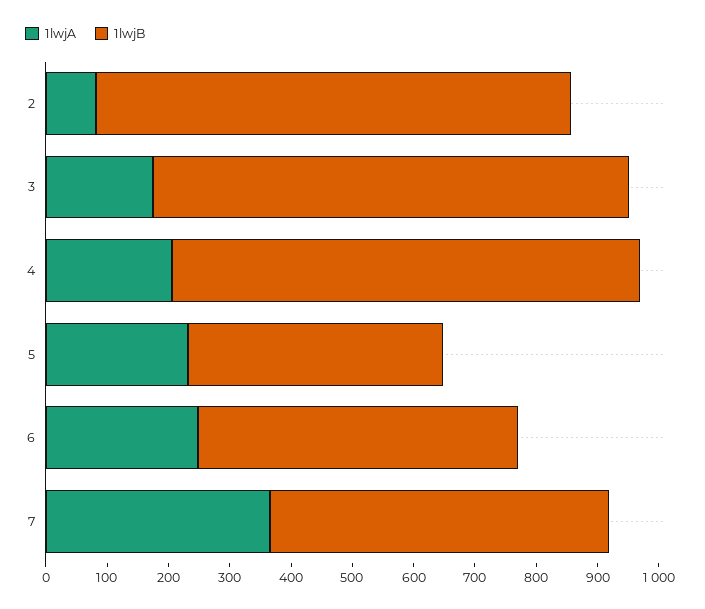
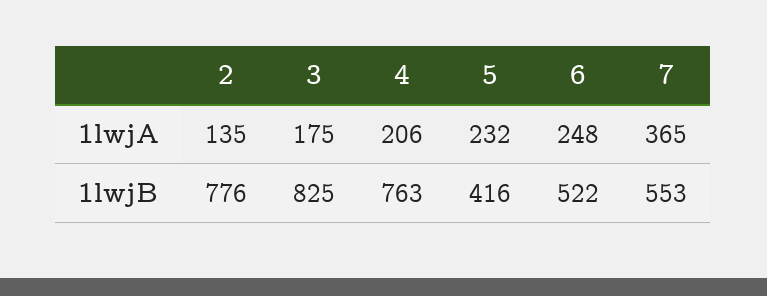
1lwjA, 2: 80 -> 135
1lwjB, 3: 780 -> 825

